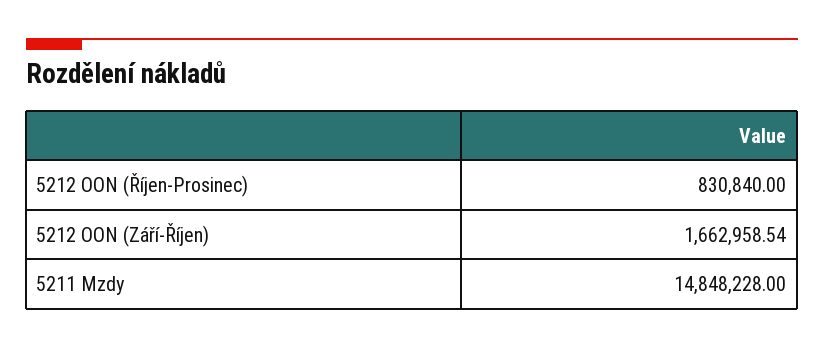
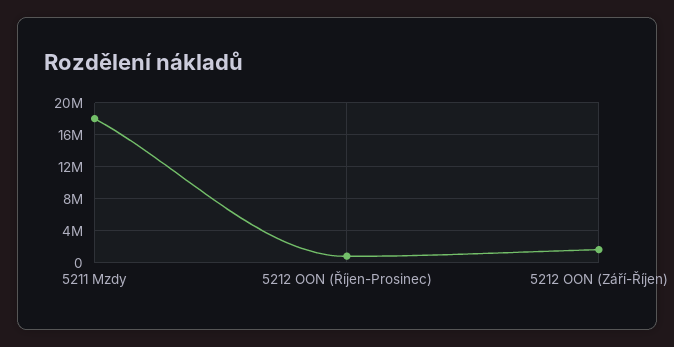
5211 Mzdy: 14848228 -> 18000000

